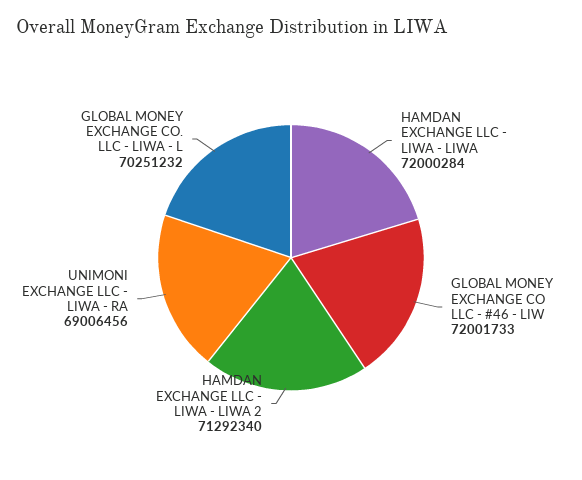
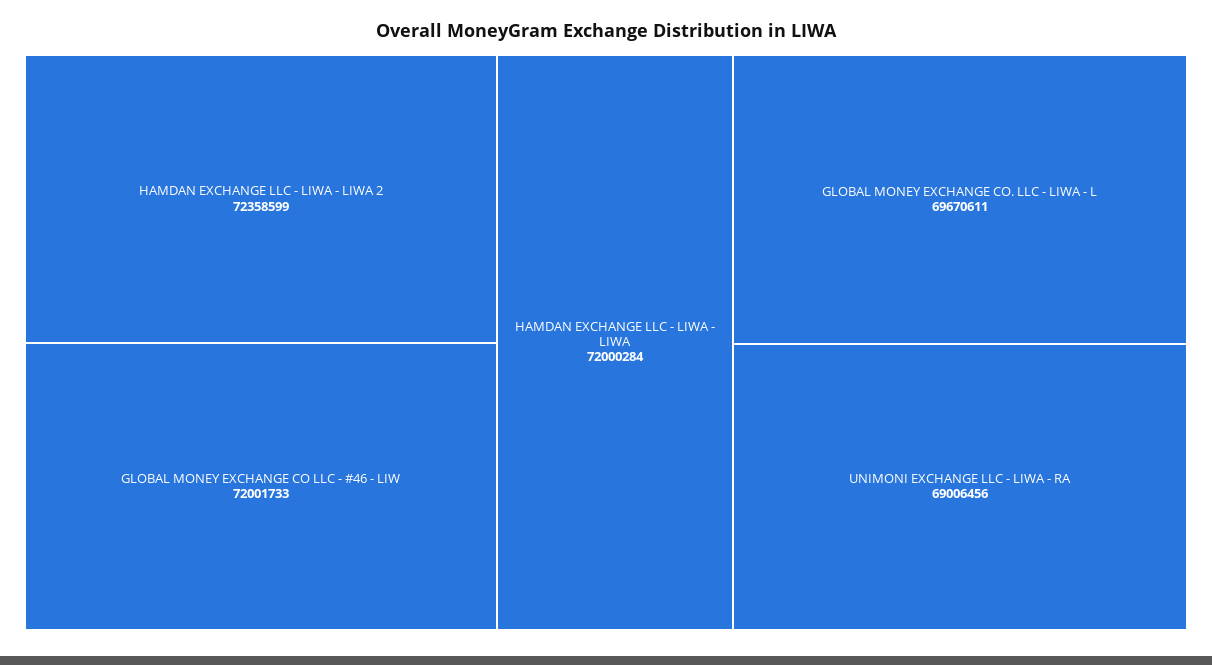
HAMDAN EXCHANGE LLC - LIWA - LIWA 2: 71292340 -> 72358599
GLOBAL MONEY EXCHANGE CO. LLC - LIWA - L: 70251232 -> 69670611

